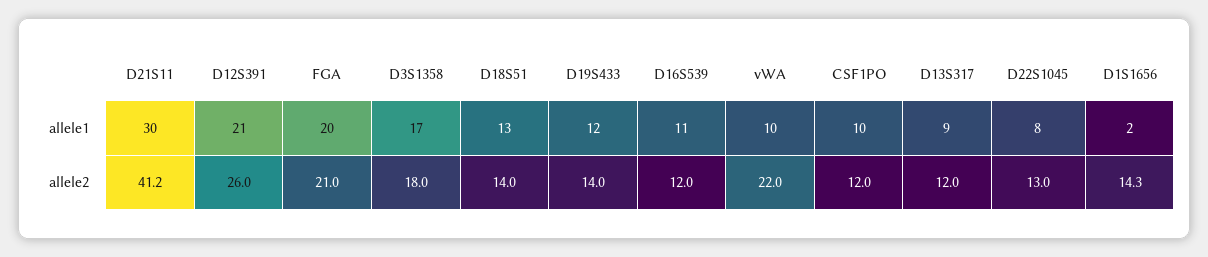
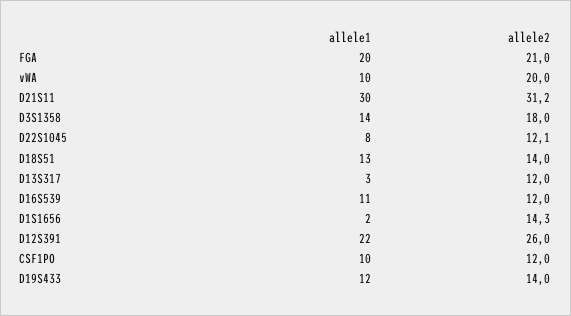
D12S391, allele1: 21 -> 22
D3S1358, allele1: 17 -> 14
D13S317, allele1: 9 -> 3
D21S11, allele2: 41.2 -> 31.2
vWA, allele2: 22 -> 20
D22S1045, allele2: 13 -> 12.1

